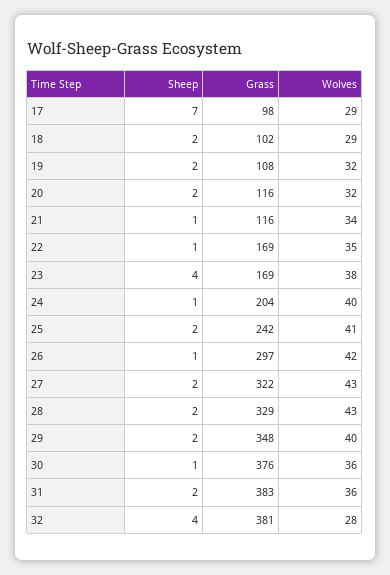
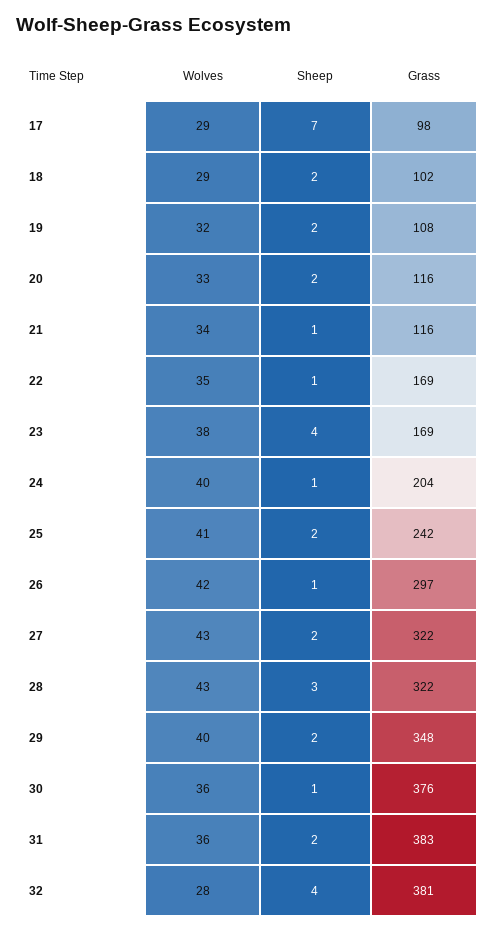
Wolves, 20: 32 -> 33
Sheep, 28: 2 -> 3
Grass, 28: 329 -> 322

